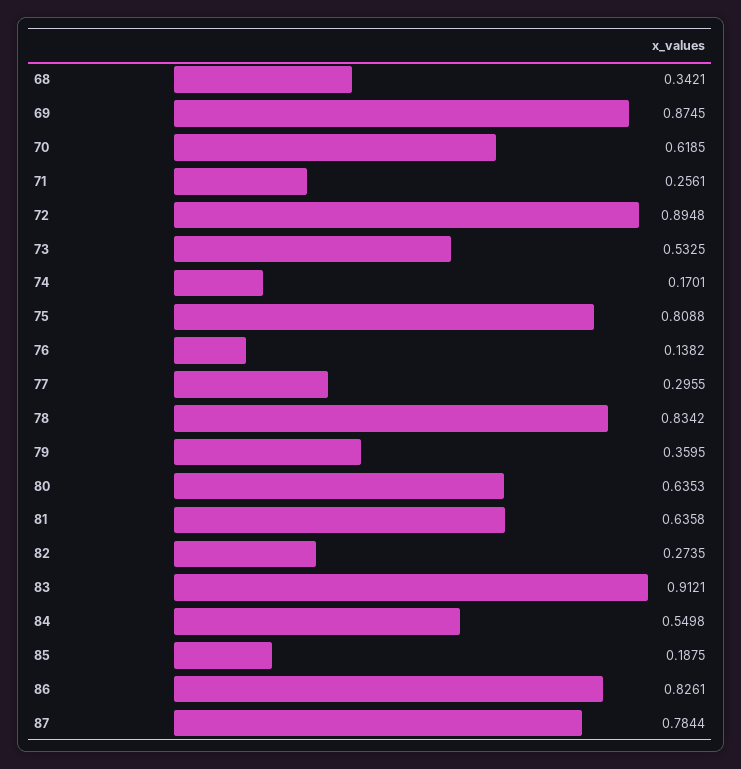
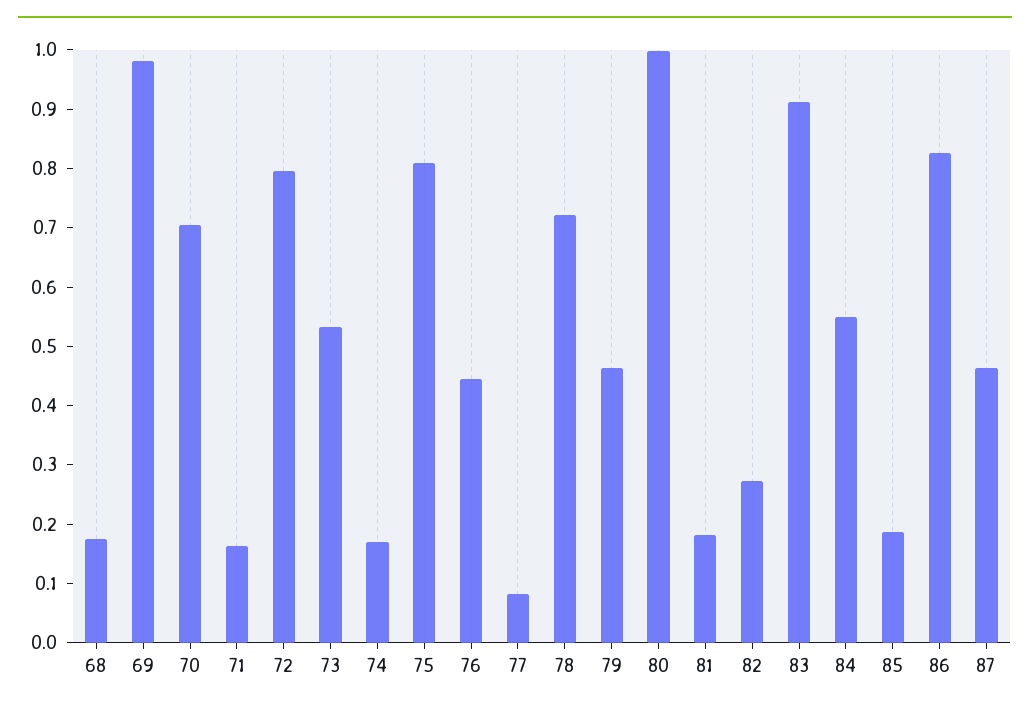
68: 0.3421 -> 0.18
69: 0.8745 -> 0.98
70: 0.6185 -> 0.7
71: 0.2561 -> 0.16
72: 0.8948 -> 0.8
76: 0.1382 -> 0.44
77: 0.2955 -> 0.08
78: 0.8342 -> 0.72
79: 0.3595 -> 0.46
80: 0.6353 -> 1
81: 0.6358 -> 0.18
87: 0.7844 -> 0.46

